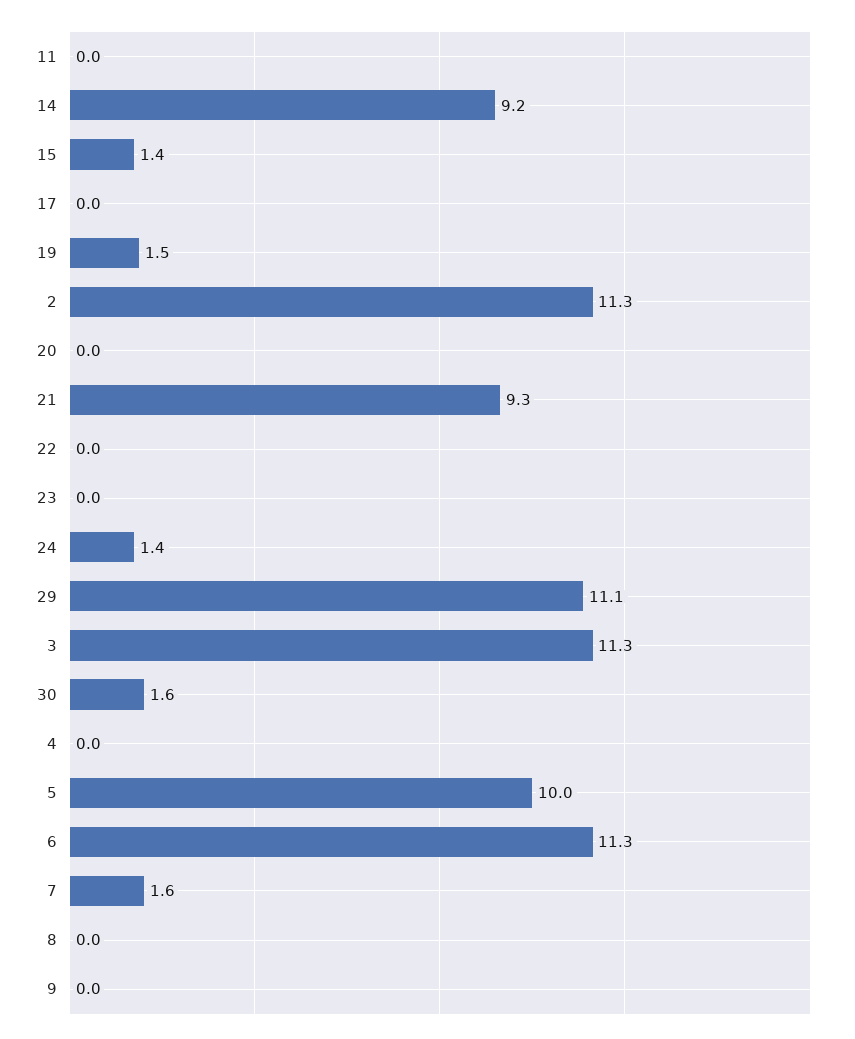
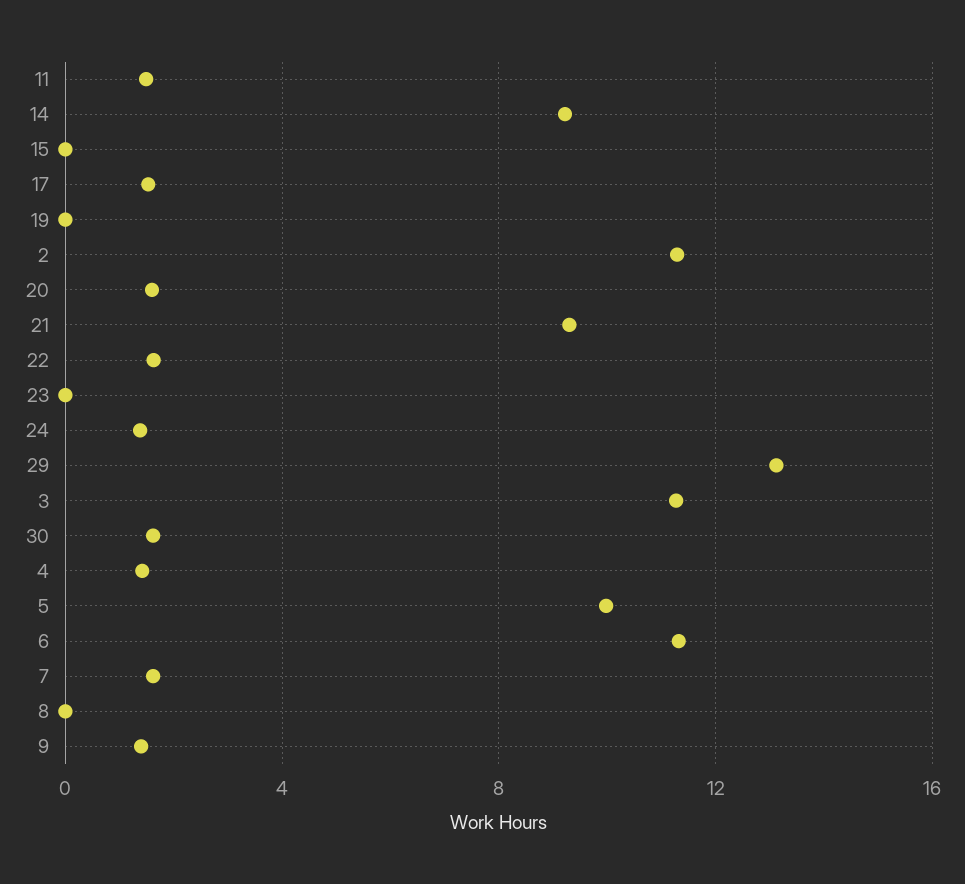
11: 0 -> 1.5
15: 1.4 -> 0
17: 0 -> 1.5
19: 1.5 -> 0
20: 0 -> 1.5
22: 0 -> 1.5
29: 11.1 -> 13
4: 0 -> 1.5
9: 0 -> 1.5

